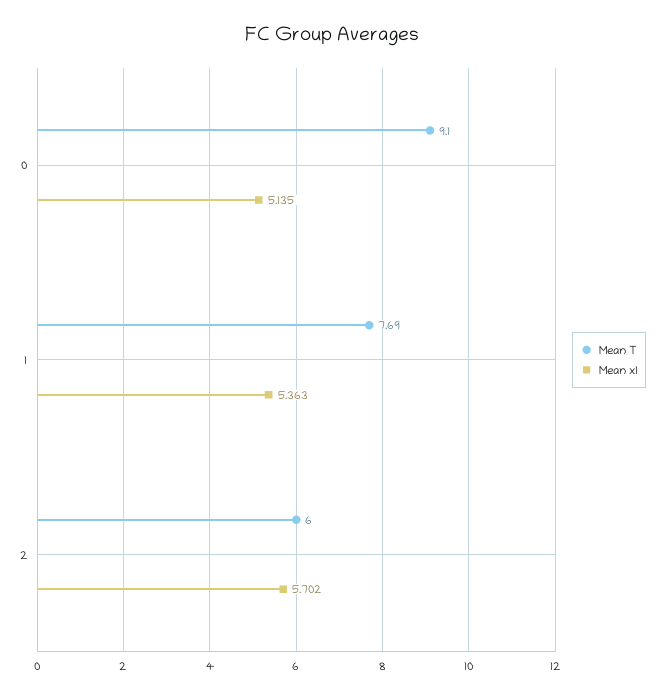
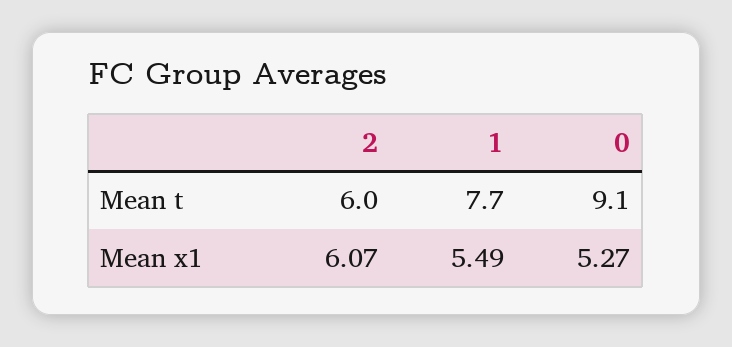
Mean x1, 0: 5.135 -> 5.27
Mean x1, 1: 5.363 -> 5.49
Mean x1, 2: 5.702 -> 6.07

